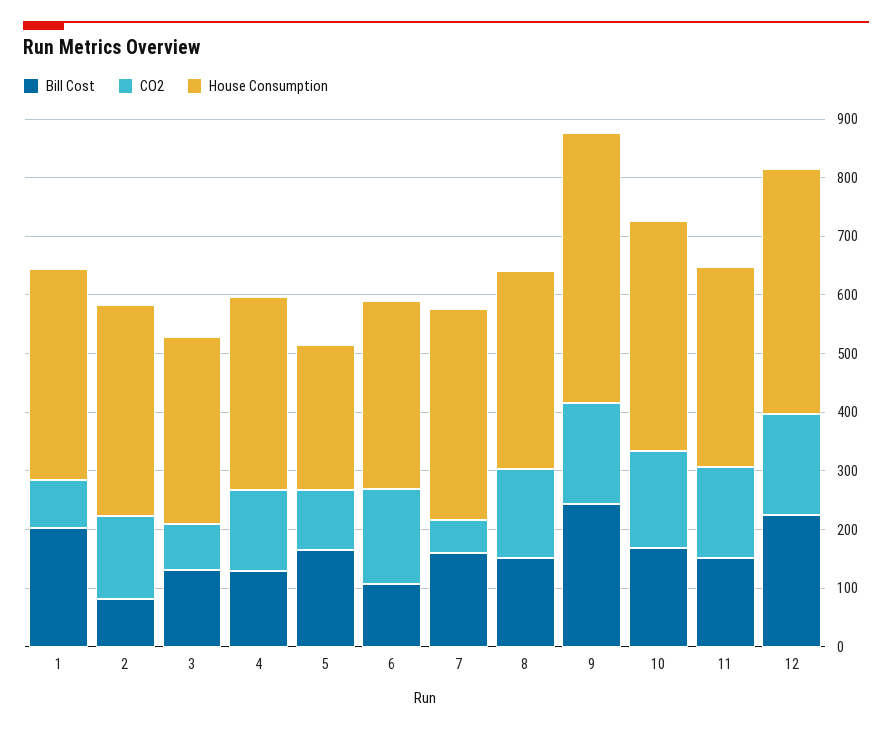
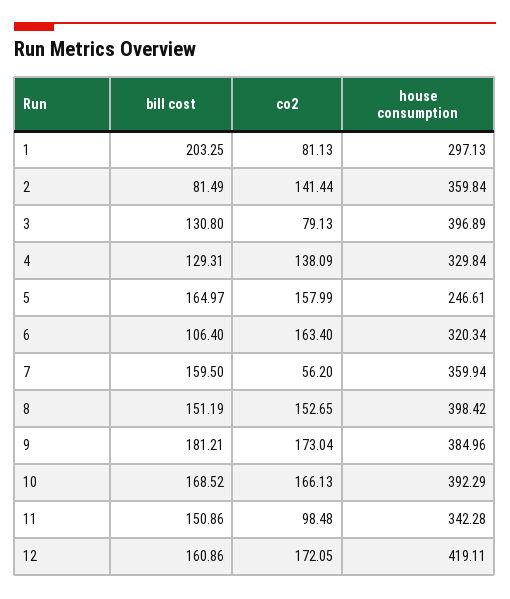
House Consumption, 1: 360 -> 297.13
House Consumption, 3: 320 -> 396.89
CO2, 5: 100 -> 157.99
House Consumption, 8: 340 -> 398.42
Bill Cost, 9: 240 -> 181.21
House Consumption, 9: 460 -> 384.96
CO2, 11: 160 -> 98.48
Bill Cost, 12: 220 -> 160.86

